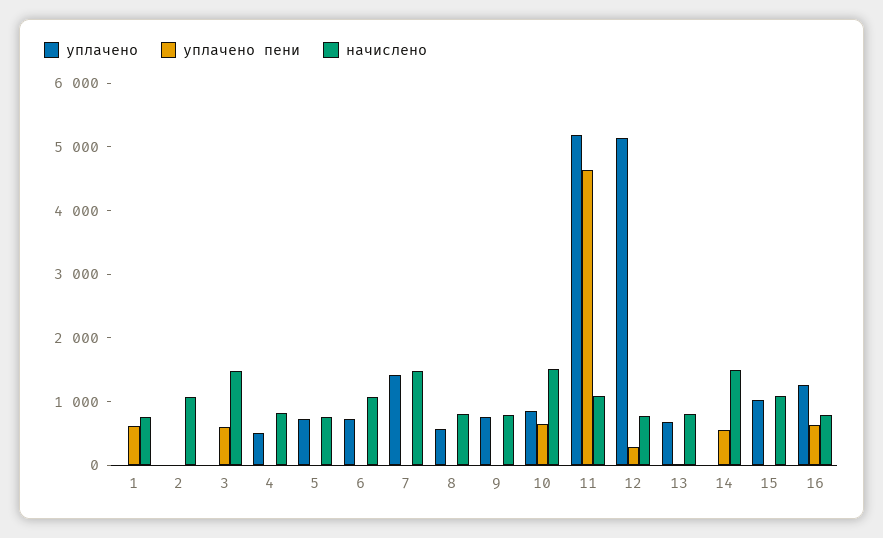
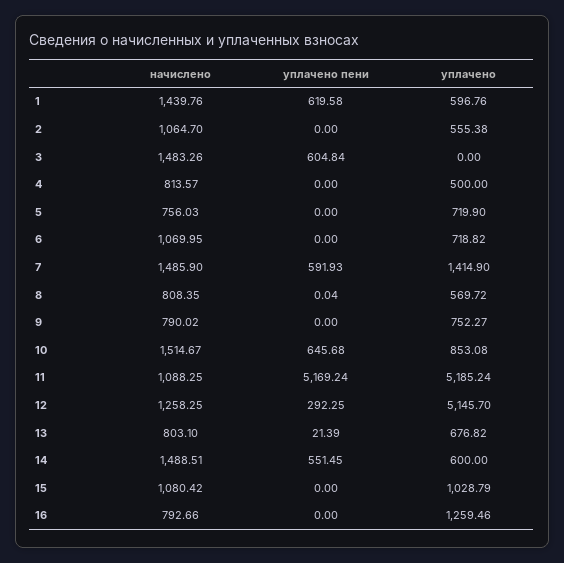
уплачено, 1: 0 -> 596.76
начислено, 1: 800 -> 1439.76
уплачено, 2: 0 -> 555.38
уплачено пени, 7: 0 -> 591.93
уплачено пени, 11: 4600 -> 5169.24
начислено, 12: 800 -> 1258.25
уплачено, 14: 0 -> 600
уплачено пени, 16: 600 -> 0

